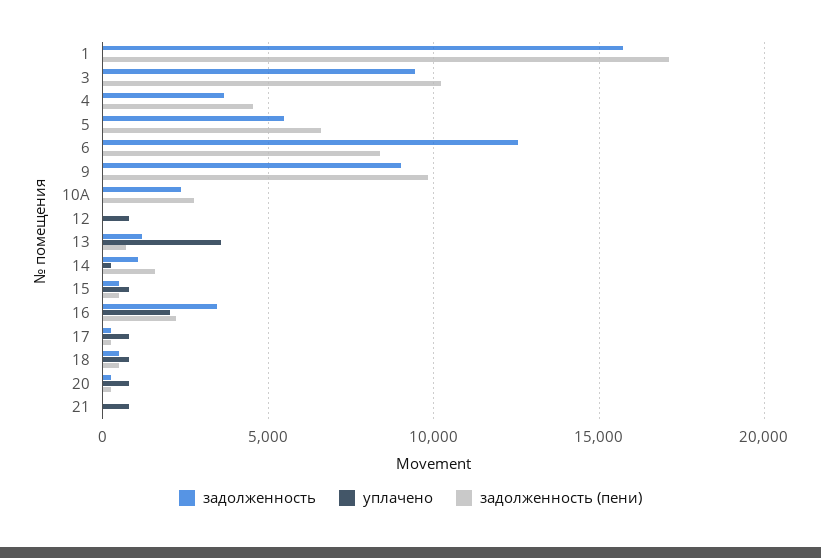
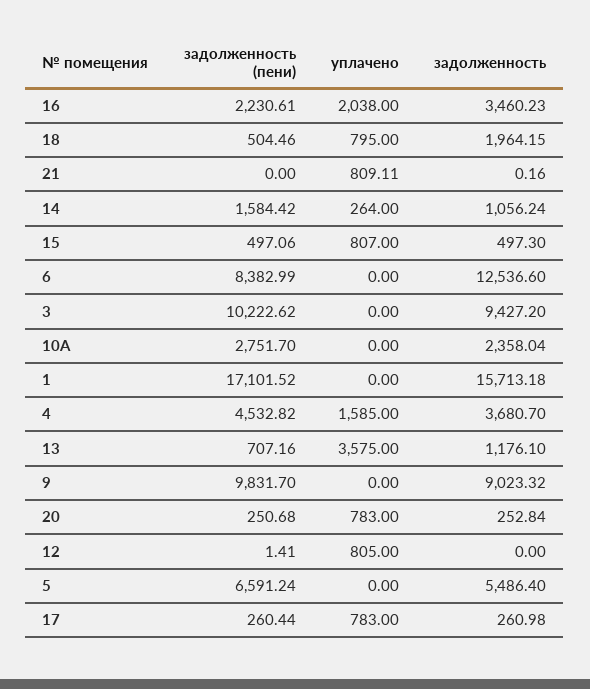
уплачено, 4: 0 -> 1585
задолженность, 18: 500 -> 1964.15

